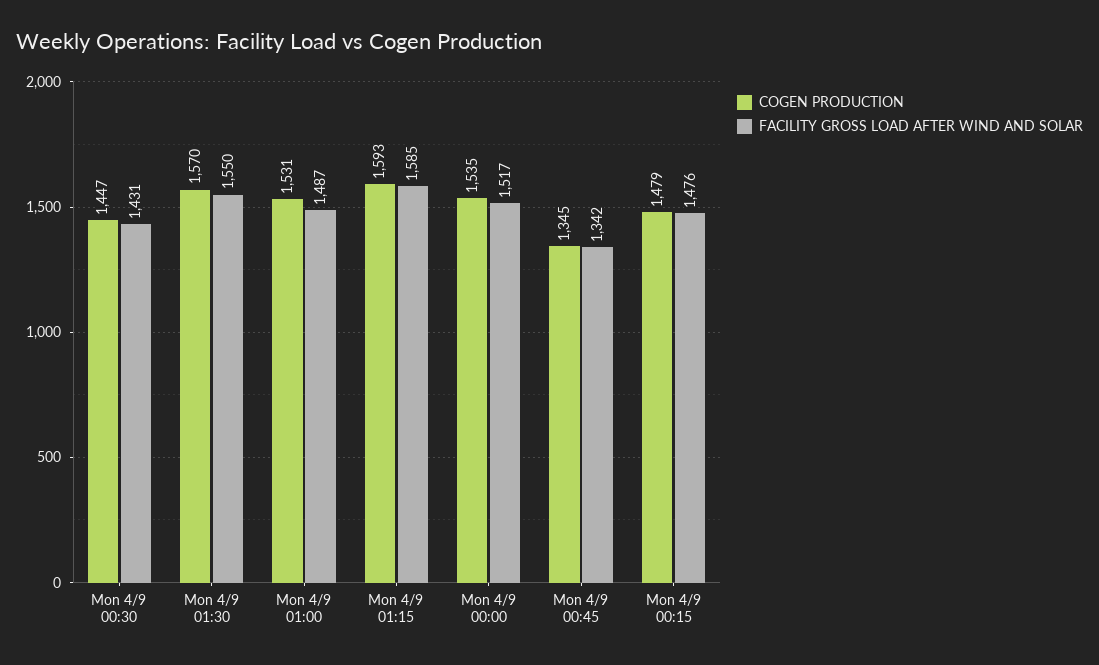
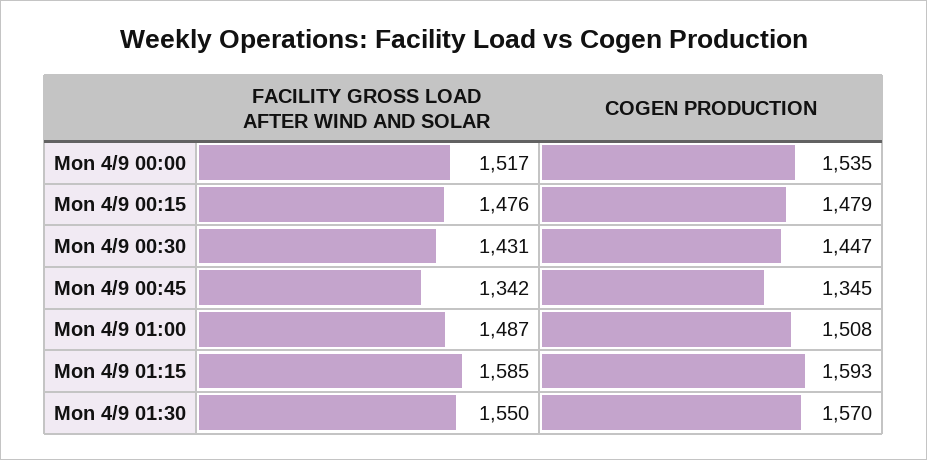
COGEN PRODUCTION, Mon 4/9 01:00: 1531 -> 1508

